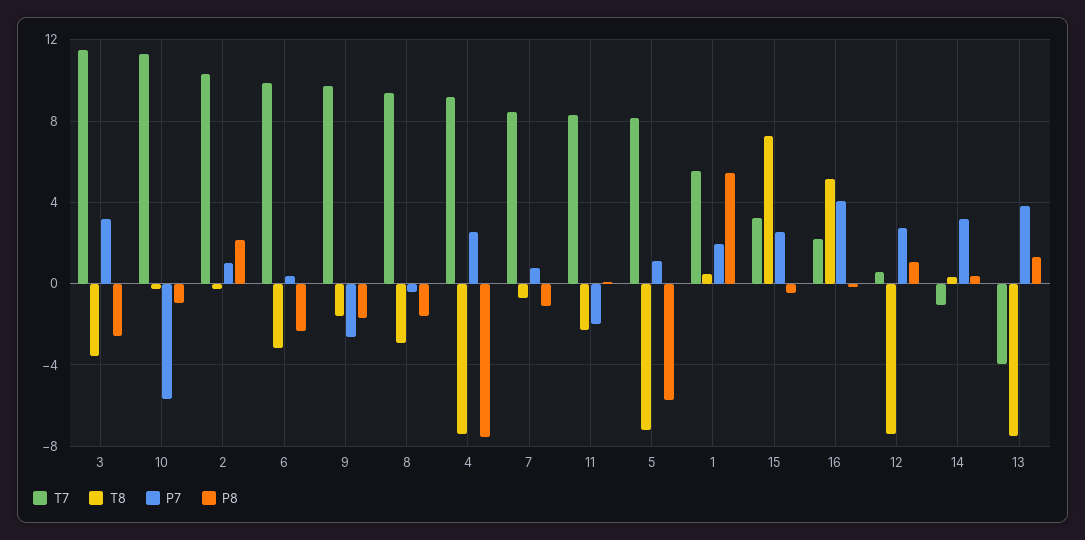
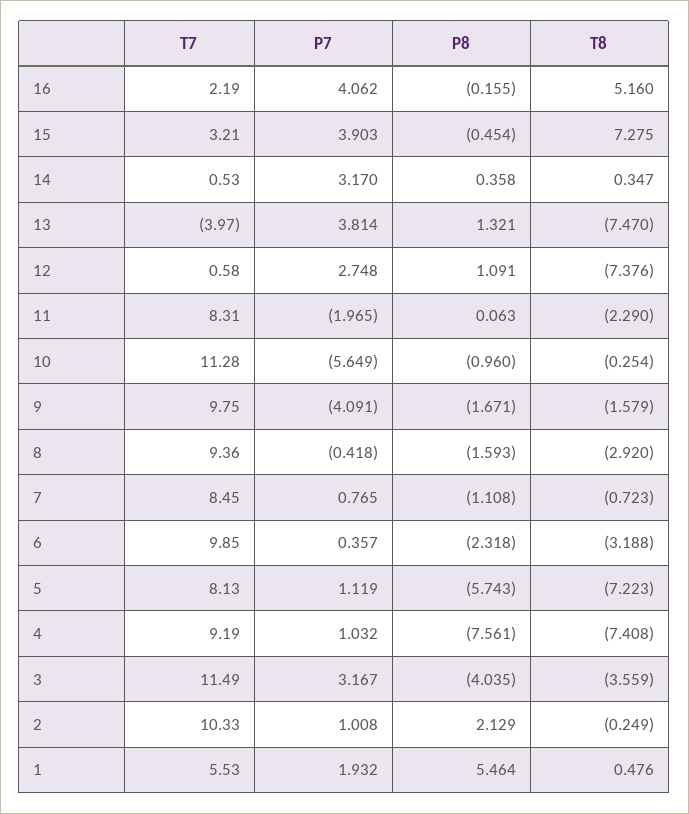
P8, 3: -2.5 -> -4.035
P7, 9: -2.5 -> -4.091
P7, 4: 2.5 -> 1.032
P7, 15: 2.5 -> 3.903
T7, 14: -1 -> 0.53

